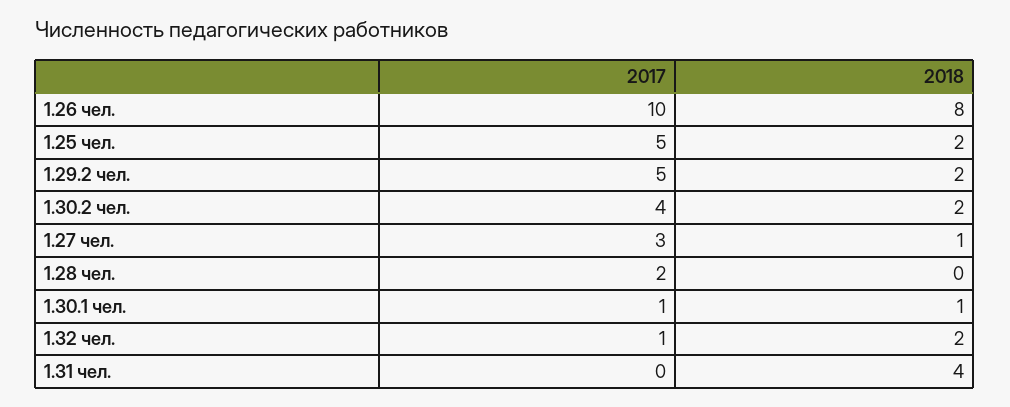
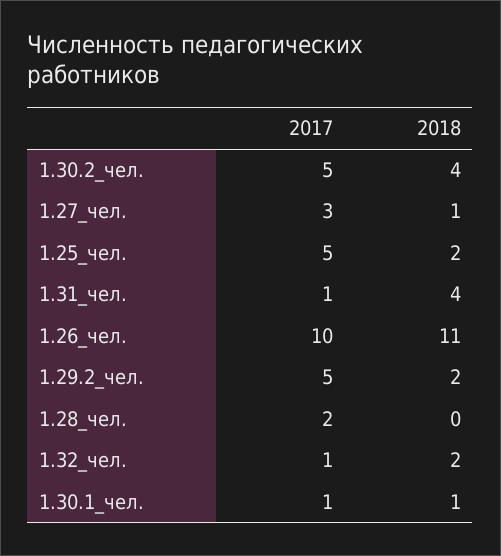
2018, 1.26 чел.: 8 -> 11
2017, 1.30.2 чел.: 4 -> 5
2018, 1.30.2 чел.: 2 -> 4
2017, 1.31 чел.: 0 -> 1

